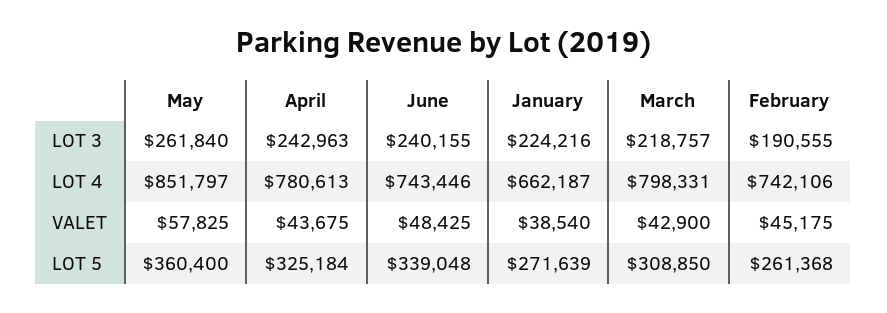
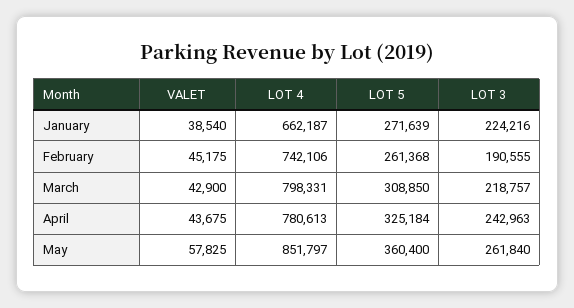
June, LOT 3: 240155 -> none
June, LOT 4: 743446 -> none
June, VALET: 48425 -> none
June, LOT 5: 339048 -> none

